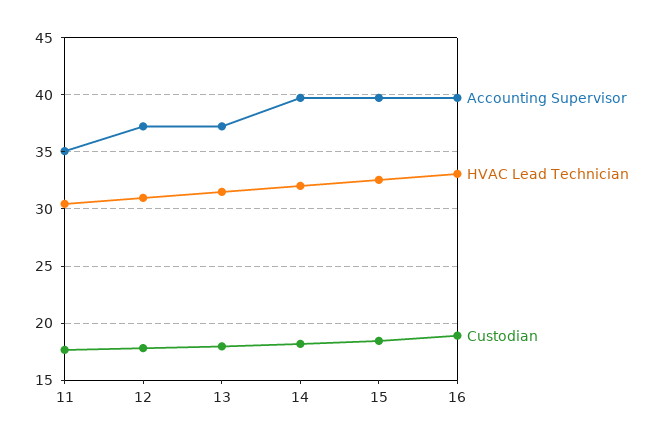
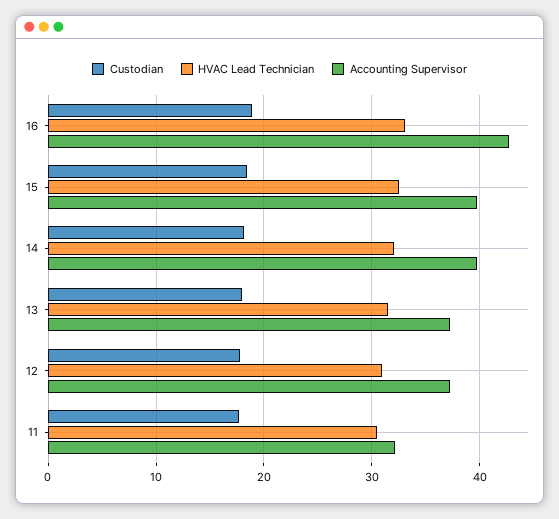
Accounting Supervisor, 11: 35 -> 32
Accounting Supervisor, 16: 40 -> 43

